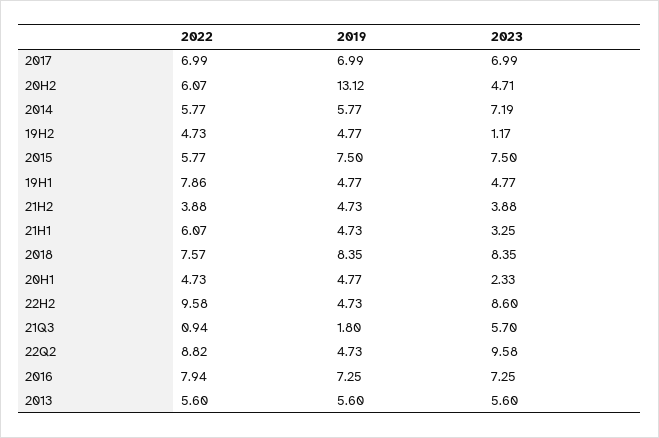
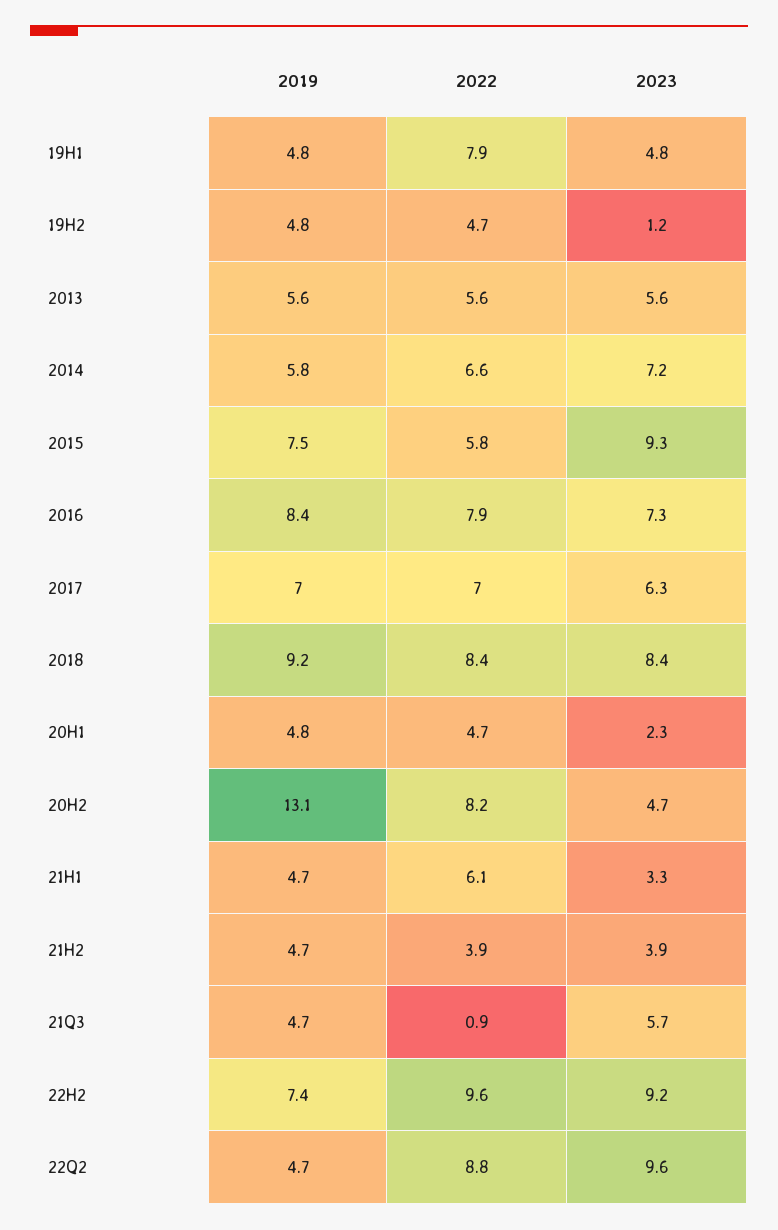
2023, 2017: 6.99 -> 6.3
2022, 20H2: 6.07 -> 8.2
2022, 2014: 5.77 -> 6.6
2023, 2015: 7.5 -> 9.3
2022, 2018: 7.57 -> 8.4
2019, 2018: 8.35 -> 9.2
2019, 22H2: 4.73 -> 7.4
2023, 22H2: 8.6 -> 9.2
2019, 21Q3: 1.8 -> 4.7
2019, 2016: 7.25 -> 8.4

